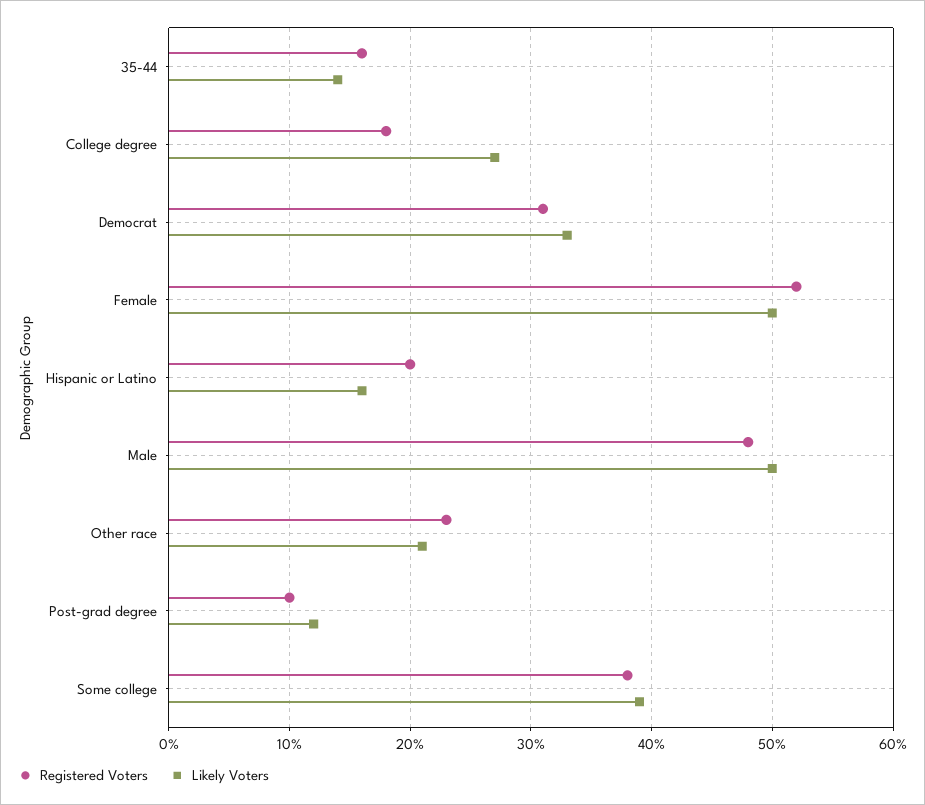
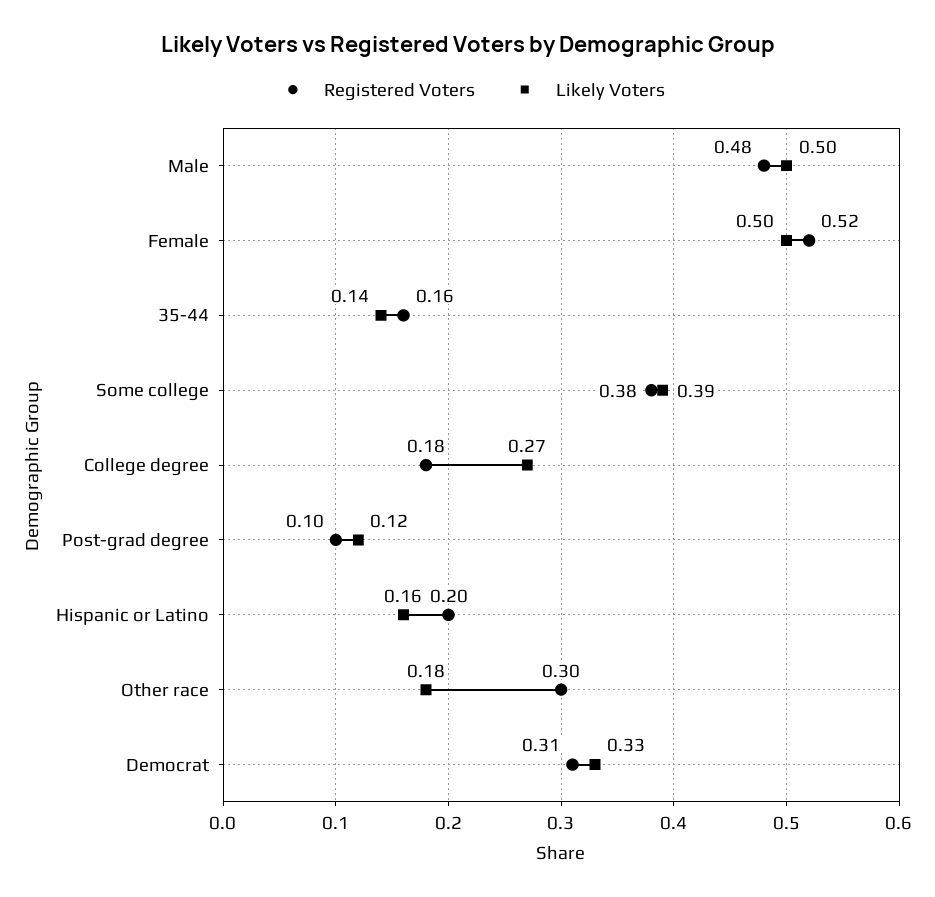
Registered Voters, Other race: 0.23 -> 0.3
Likely Voters, Other race: 0.21 -> 0.18

